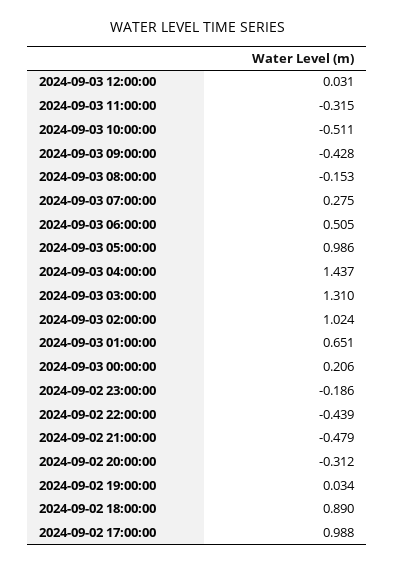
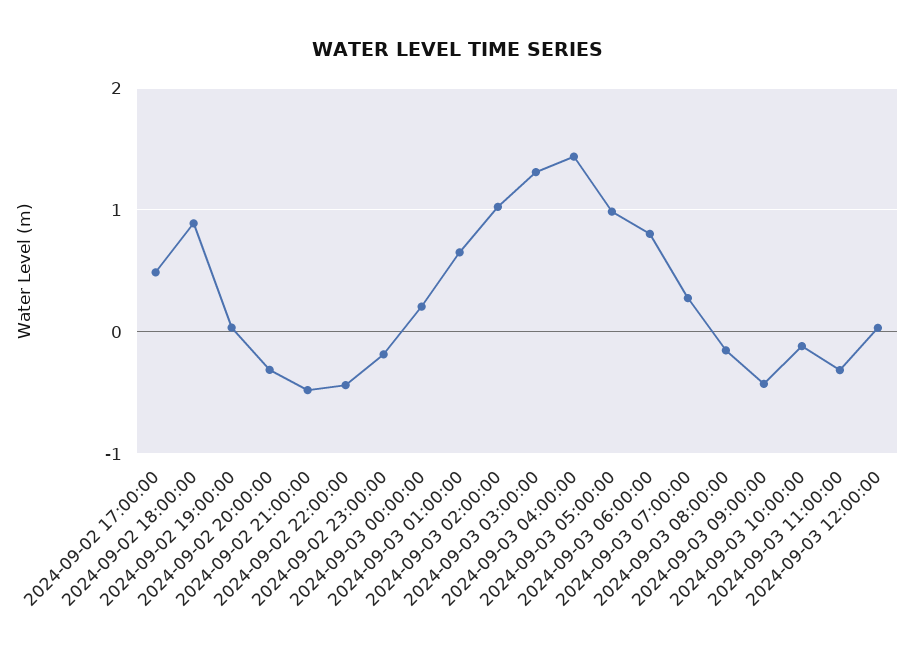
2024-09-03 10:00:00: -0.511 -> -0.1
2024-09-03 06:00:00: 0.505 -> 0.8
2024-09-02 17:00:00: 0.988 -> 0.5

